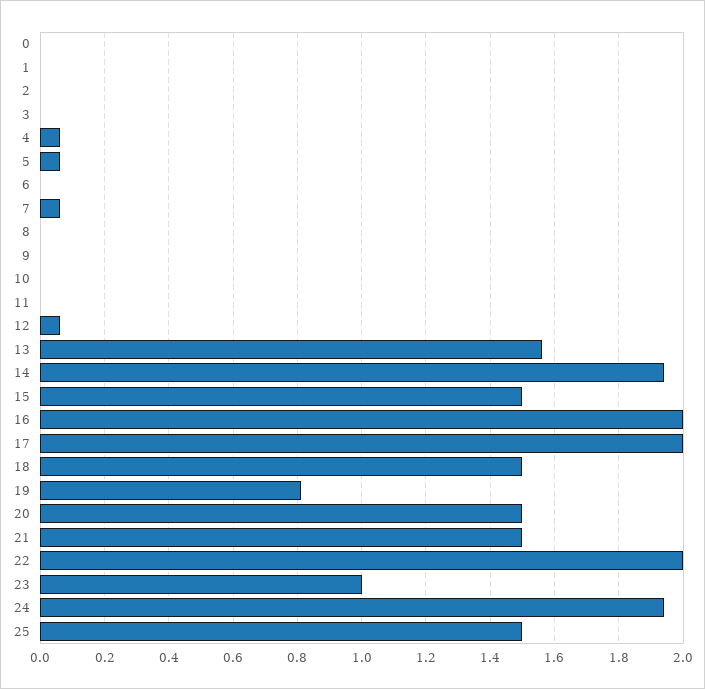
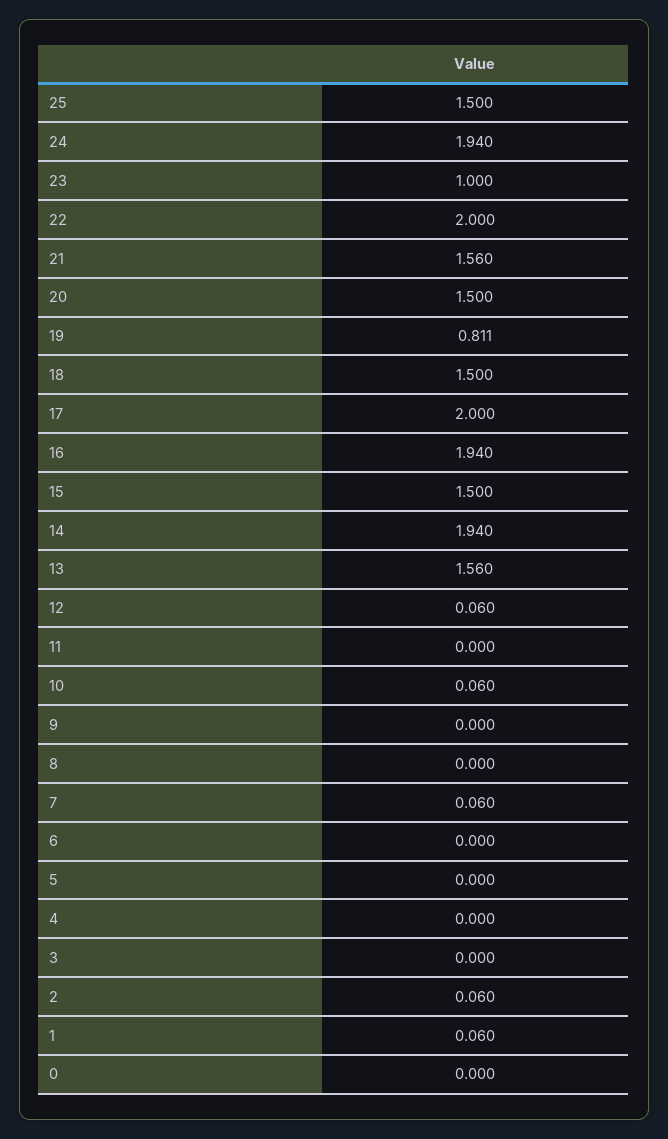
1: 0 -> 0.06
2: 0 -> 0.06
4: 0.06 -> 0
5: 0.06 -> 0
10: 0 -> 0.06
16: 2 -> 1.94
21: 1.5 -> 1.56

